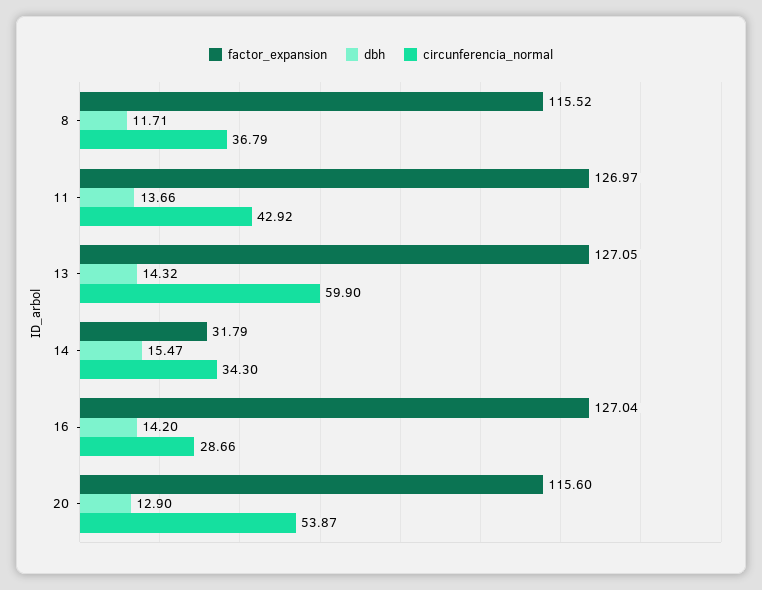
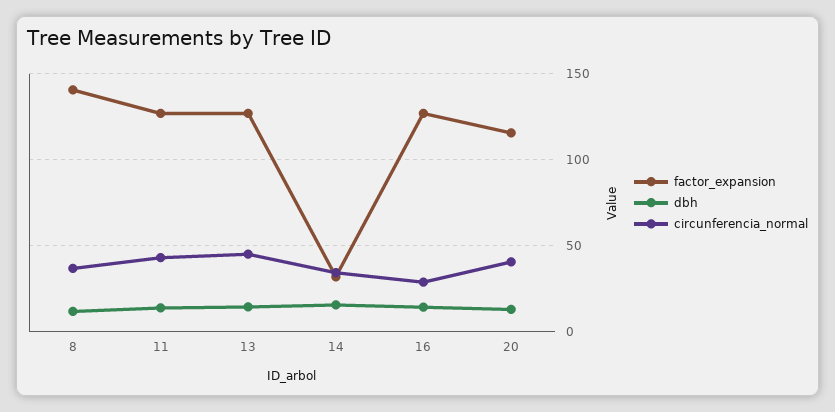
factor_expansion, 8: 115.52 -> 140
circunferencia_normal, 13: 59.9 -> 45
circunferencia_normal, 20: 53.87 -> 40

